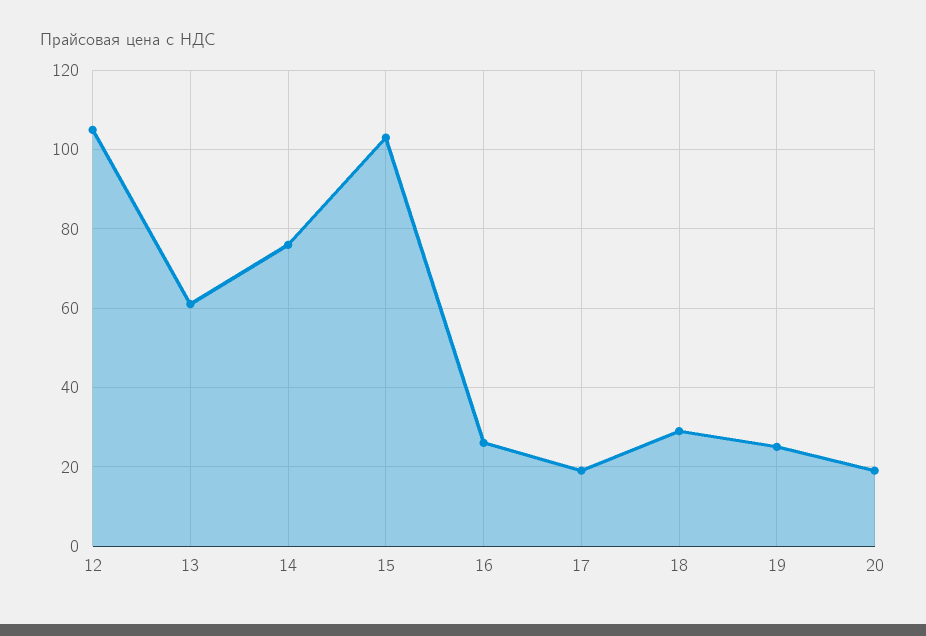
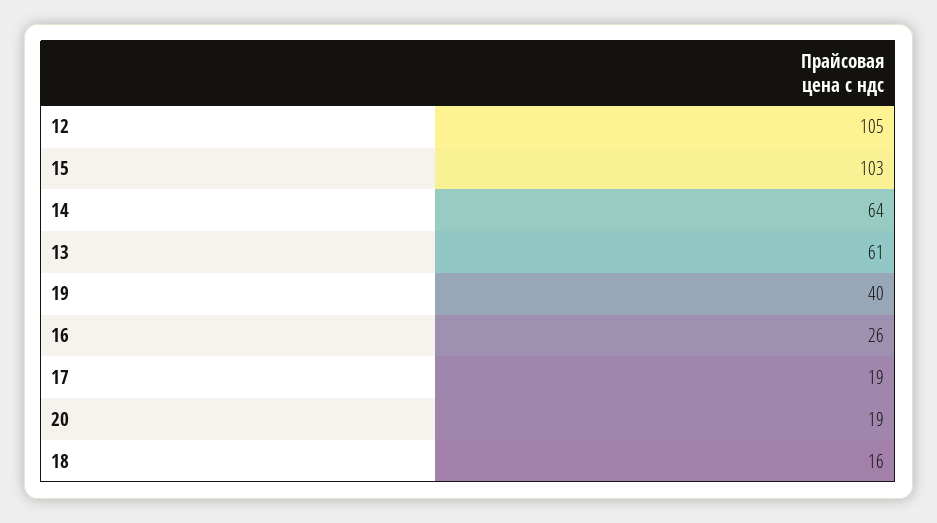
14: 75 -> 64
18: 30 -> 16
19: 25 -> 40

